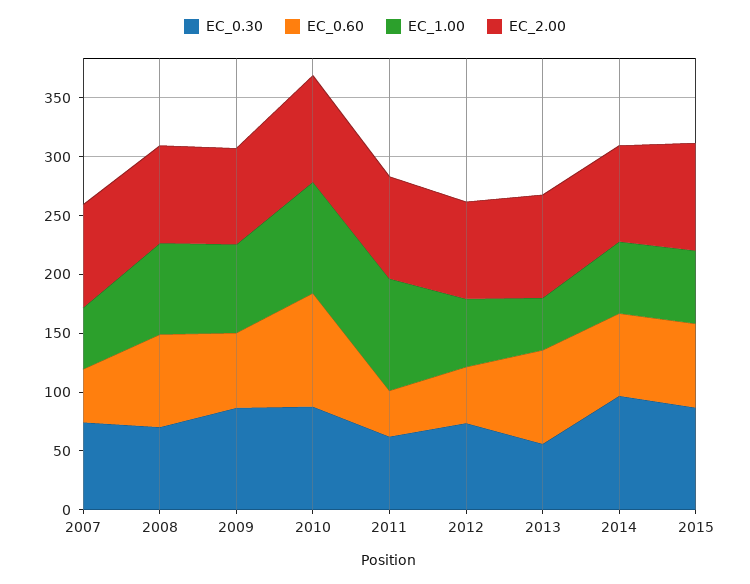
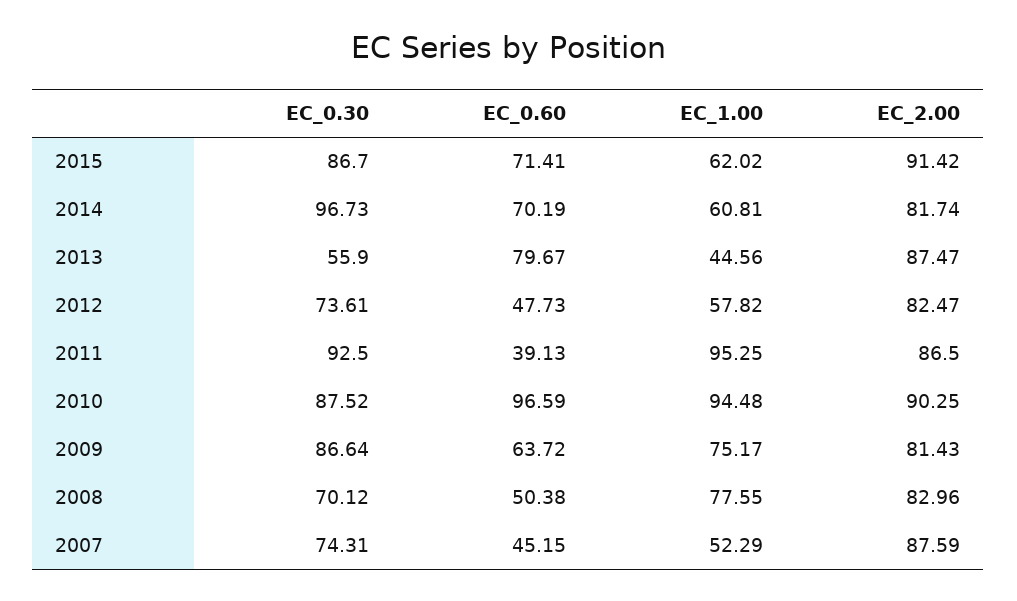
EC_0.60, 2008: 80 -> 50.38
EC_0.30, 2011: 60 -> 92.5

